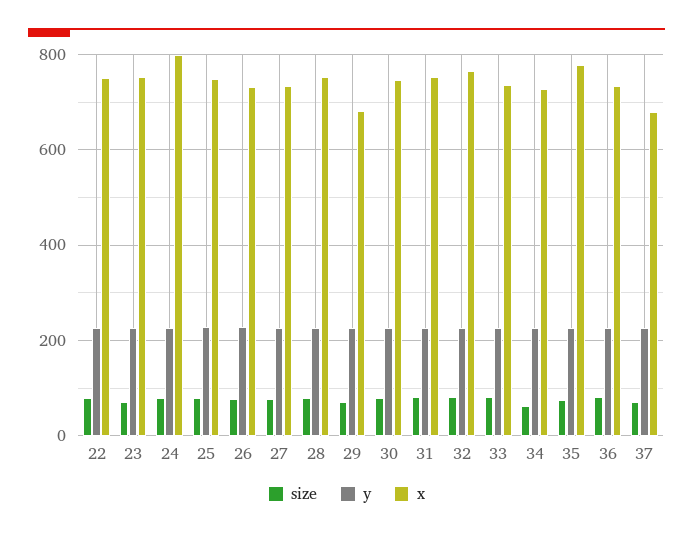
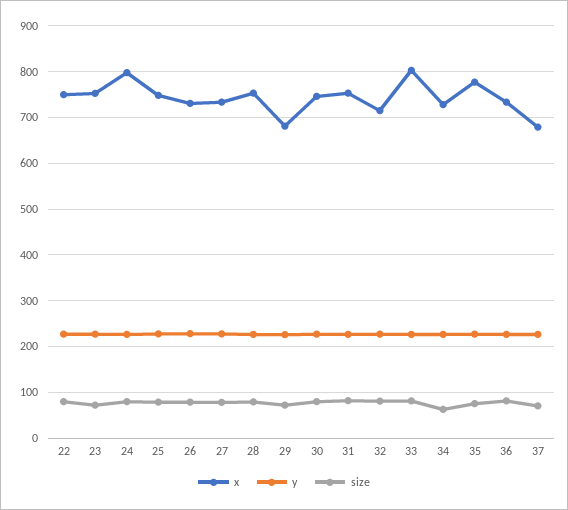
x, 32: 760 -> 720
x, 33: 740 -> 800

